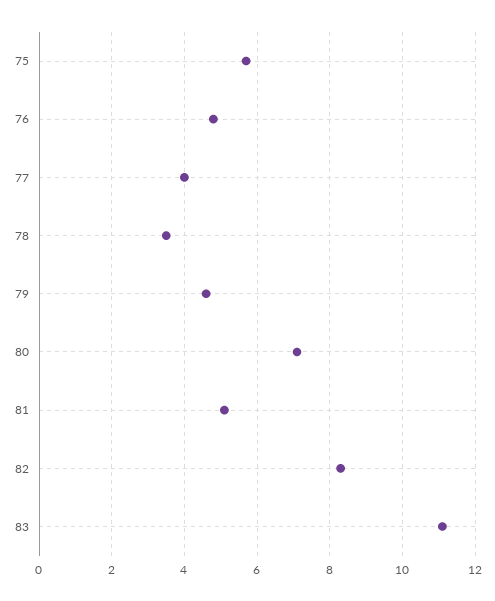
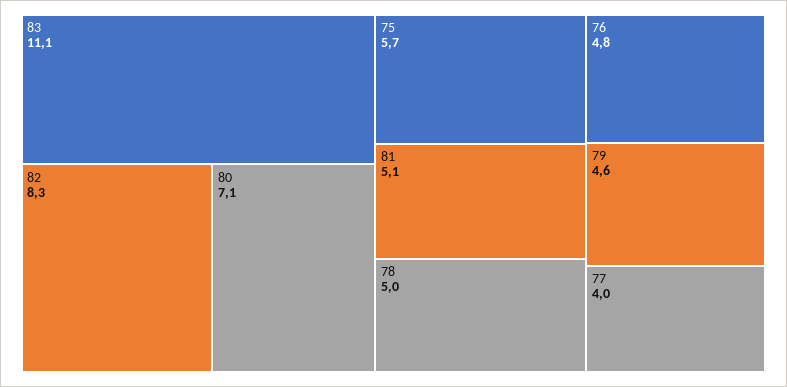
78: 3.5 -> 5

